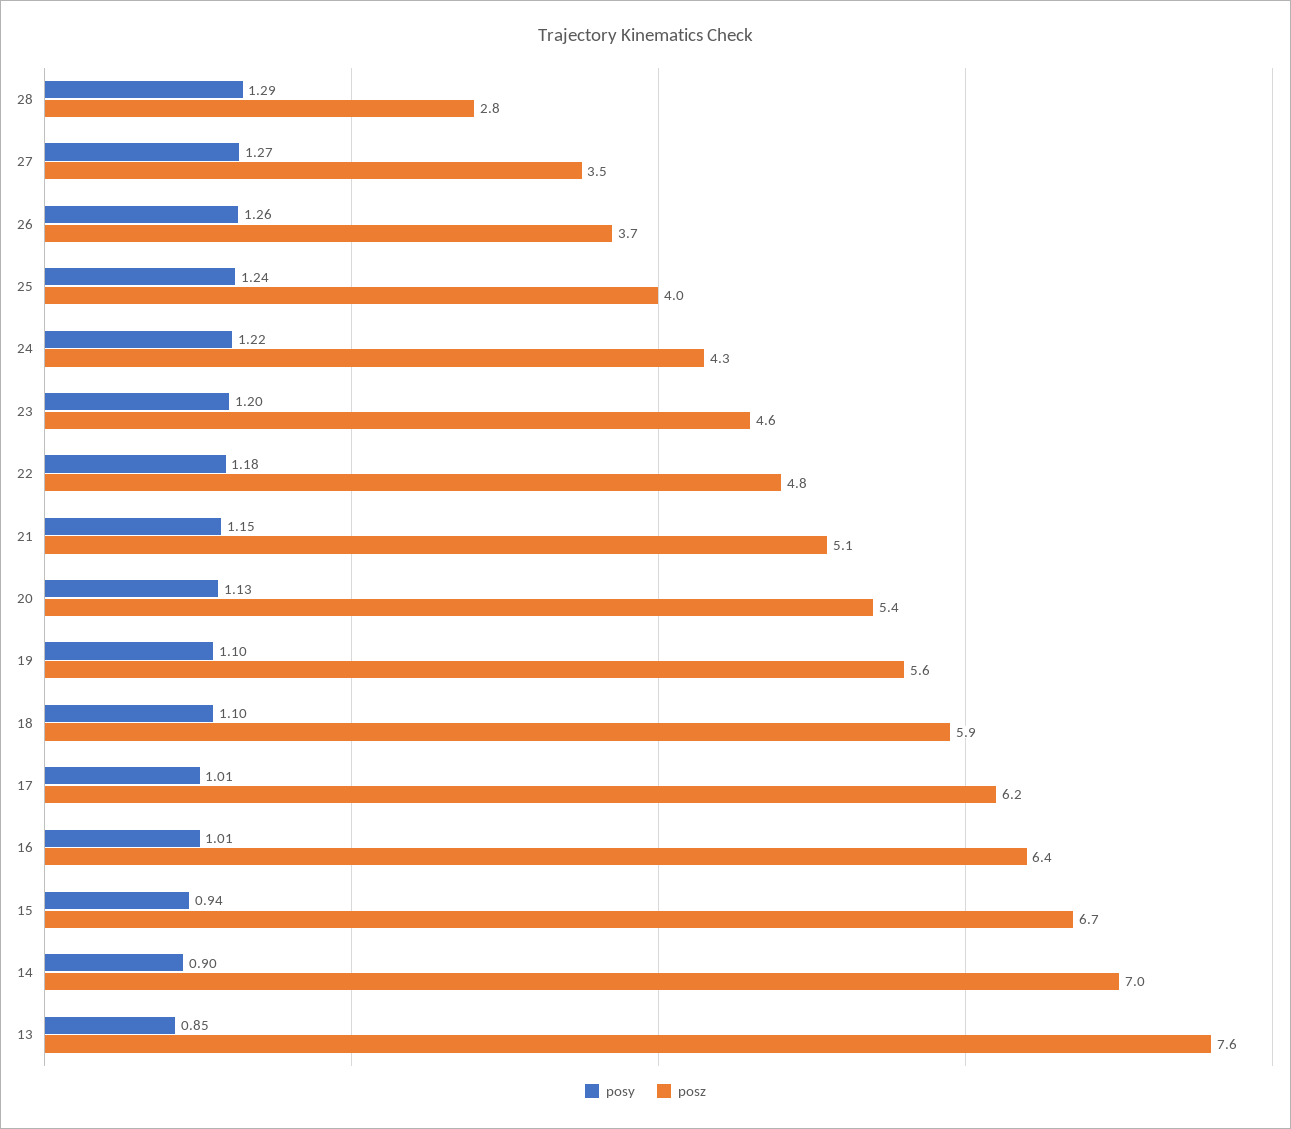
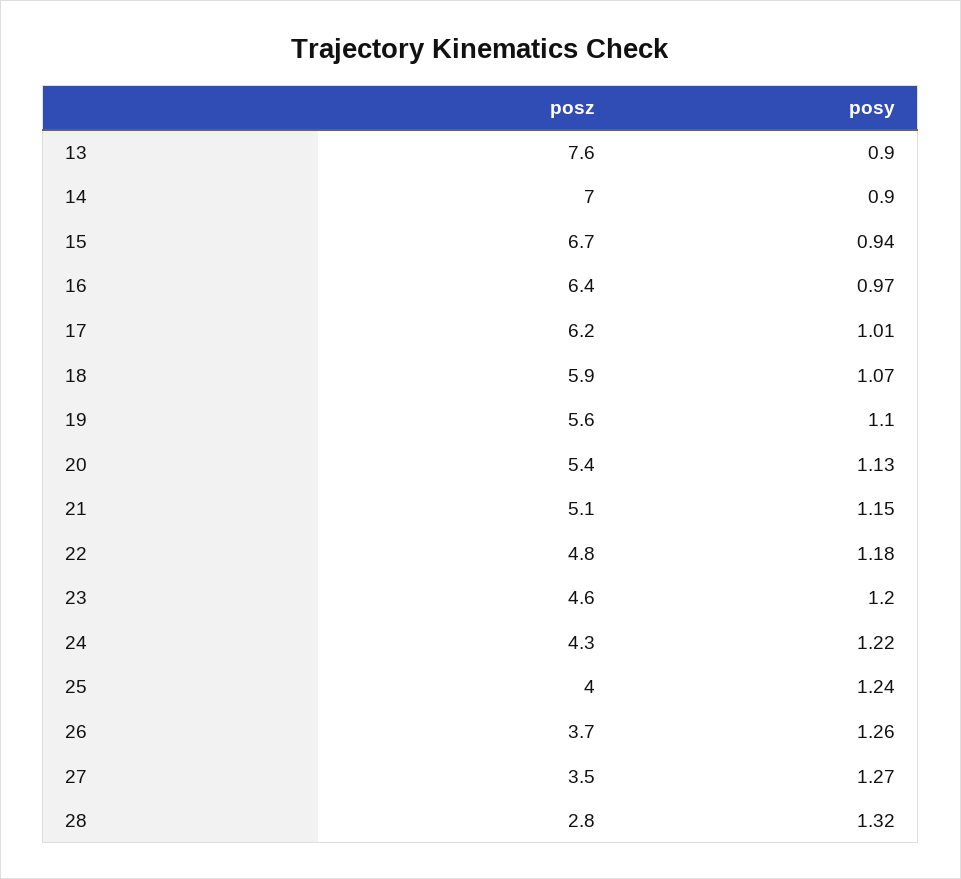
posy, 28: 1.29 -> 1.32
posy, 18: 1.1 -> 1.07
posy, 16: 1.01 -> 0.97
posy, 13: 0.85 -> 0.9

